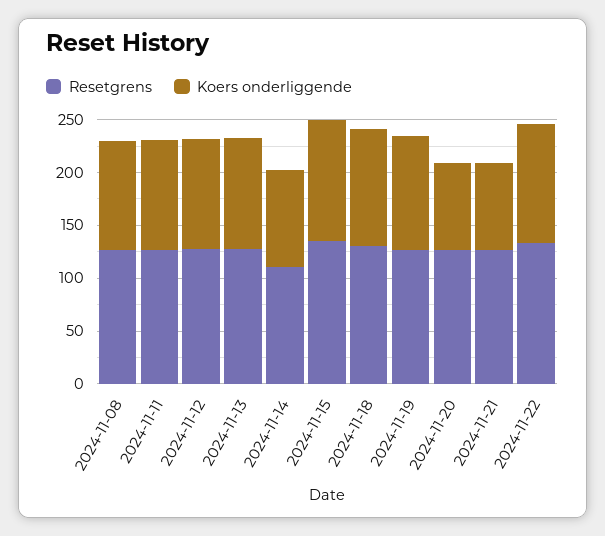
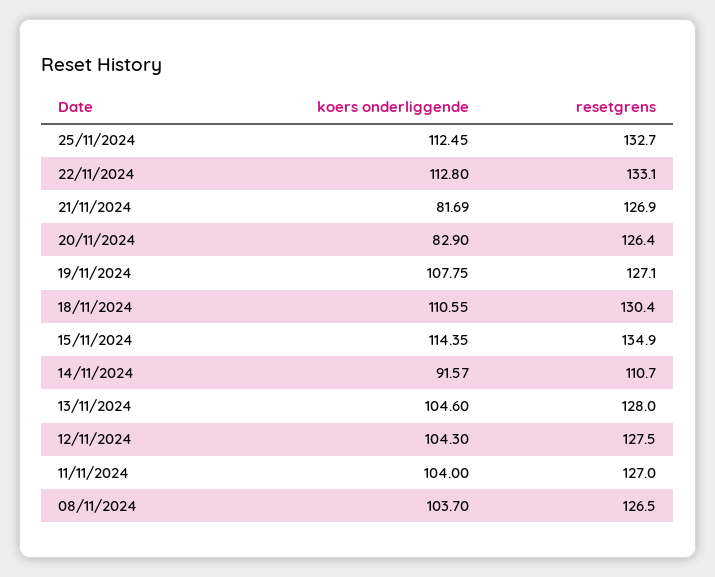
Koers onderliggende, 25/11/2024: none -> 112.45
Resetgrens, 25/11/2024: none -> 132.7

